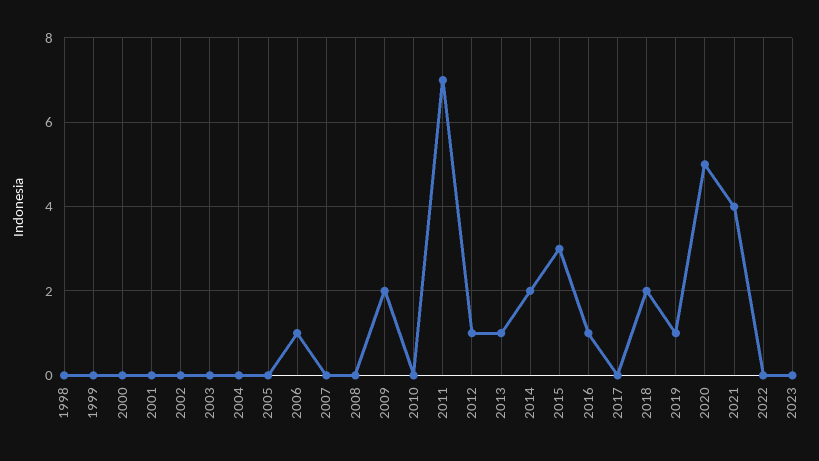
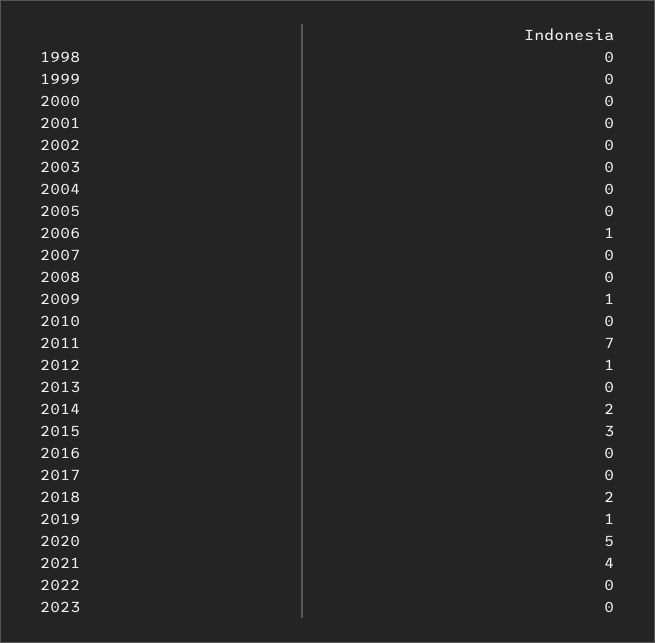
2009: 2 -> 1
2013: 1 -> 0
2016: 1 -> 0

